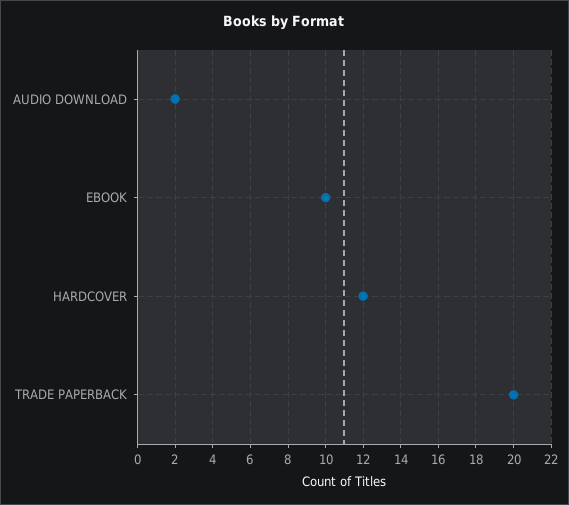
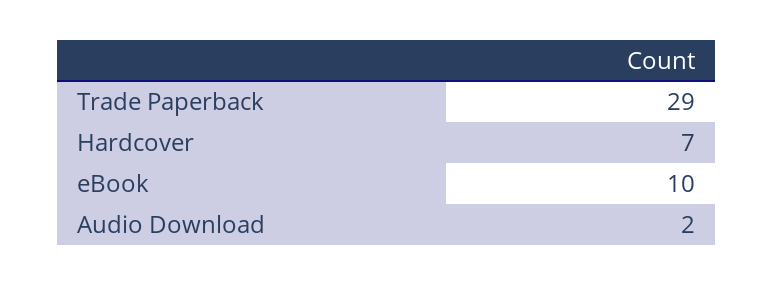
HARDCOVER: 12 -> 7
TRADE PAPERBACK: 20 -> 29

